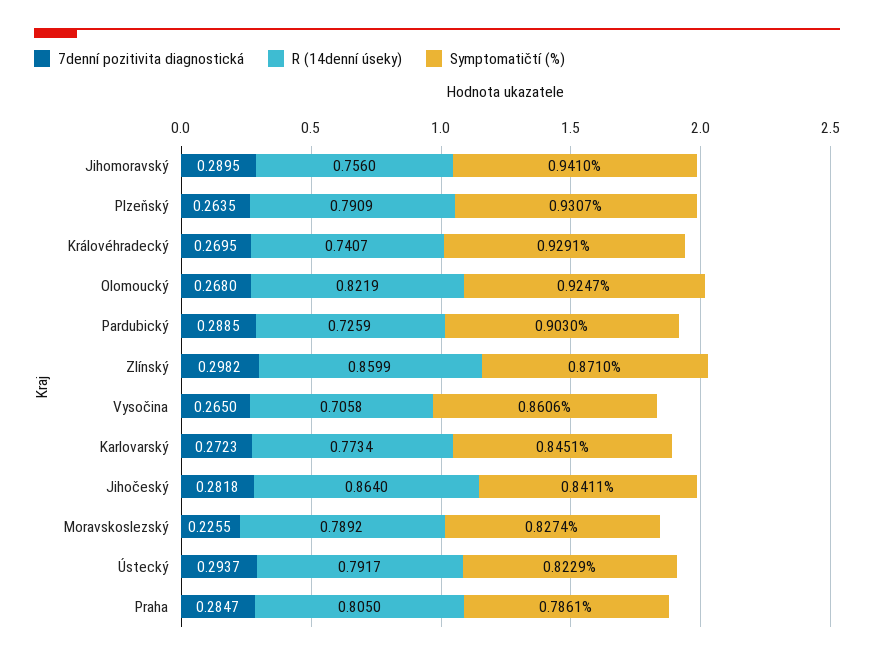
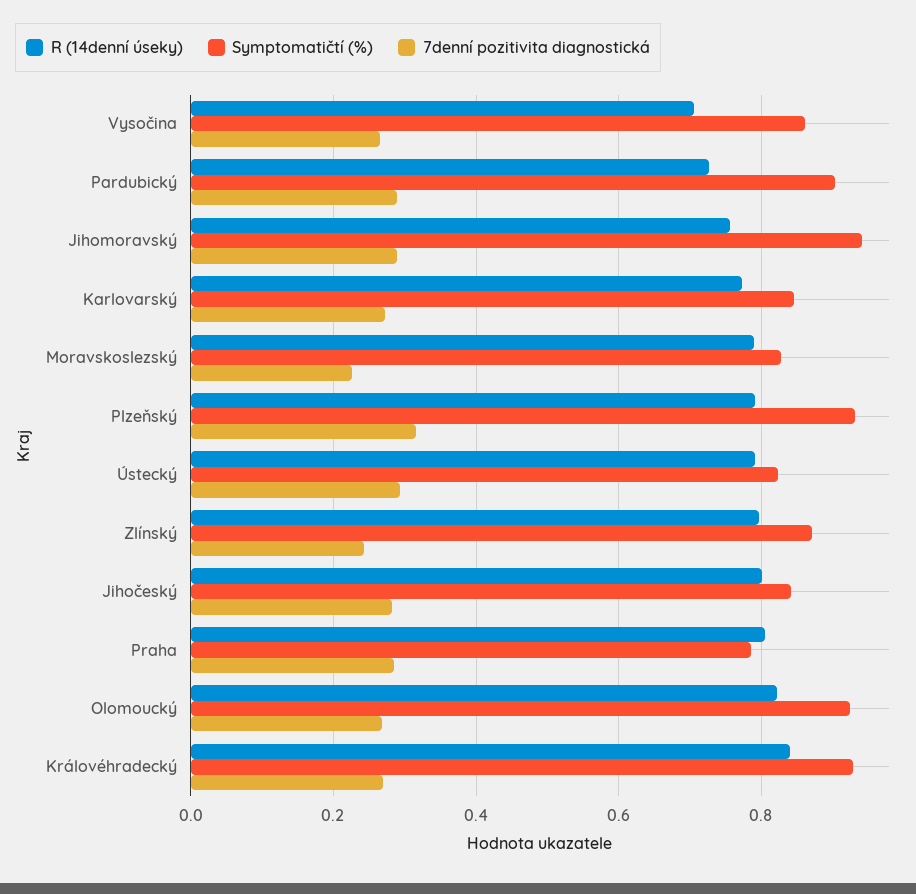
7denní pozitivita diagnostická, Plzeňský: 0.2635 -> 0.32
R (14denní úseky), Královéhradecký: 0.7407 -> 0.84
7denní pozitivita diagnostická, Zlínský: 0.2982 -> 0.24
R (14denní úseky), Zlínský: 0.8599 -> 0.8
R (14denní úseky), Jihočeský: 0.864 -> 0.8

